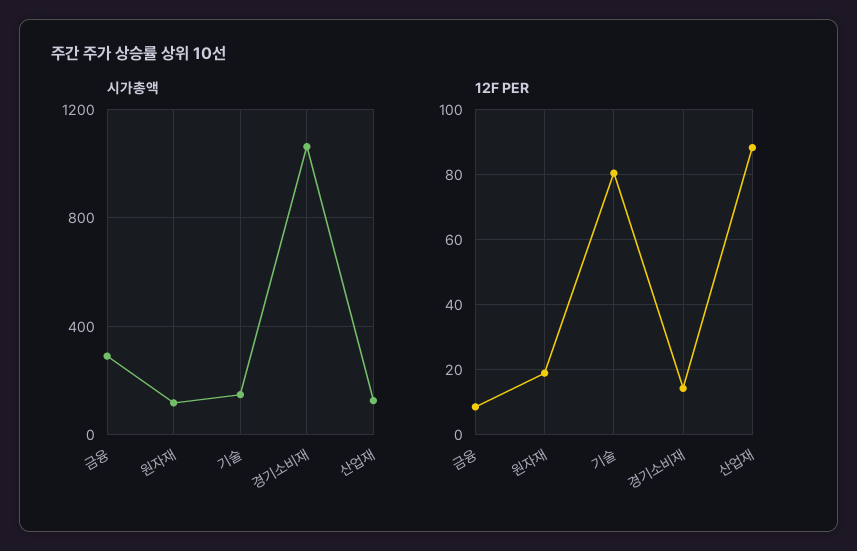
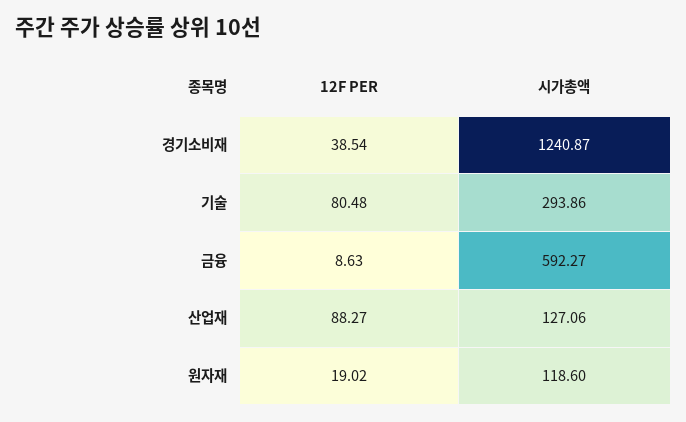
시가총액, 금융: 300 -> 592.27
시가총액, 기술: 150 -> 293.86
시가총액, 경기소비재: 1050 -> 1240.87
12F PER, 경기소비재: 14 -> 38.54

